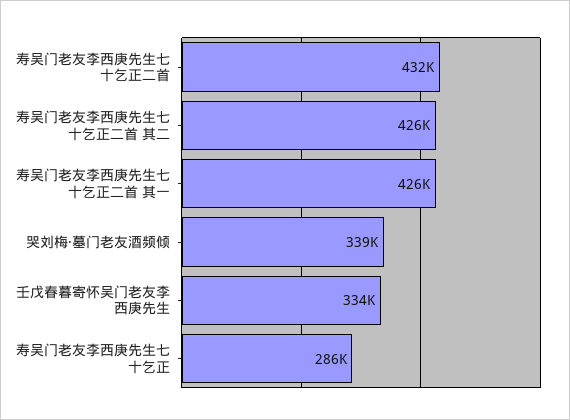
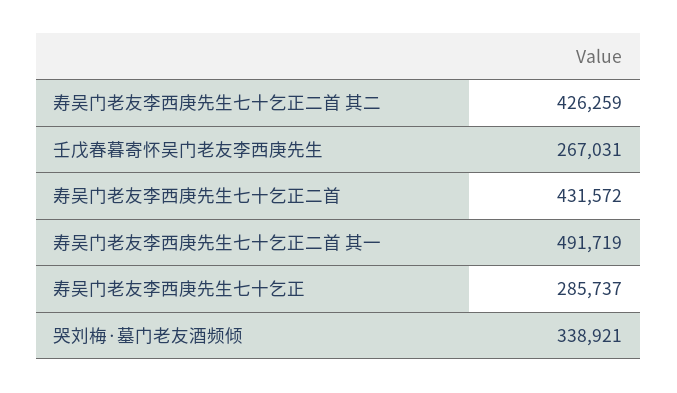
寿吴门老友李西庚先生七十乞正二首 其一: 426000 -> 491719
壬戊春暮寄怀吴门老友李西庚先生: 334000 -> 267031

